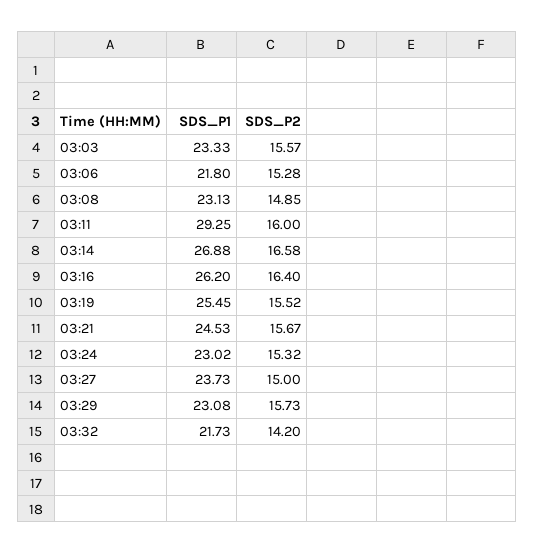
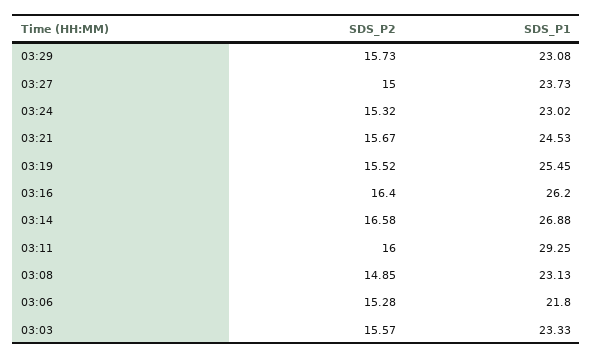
SDS_P1, 03:32: 21.73 -> none
SDS_P2, 03:32: 14.2 -> none

